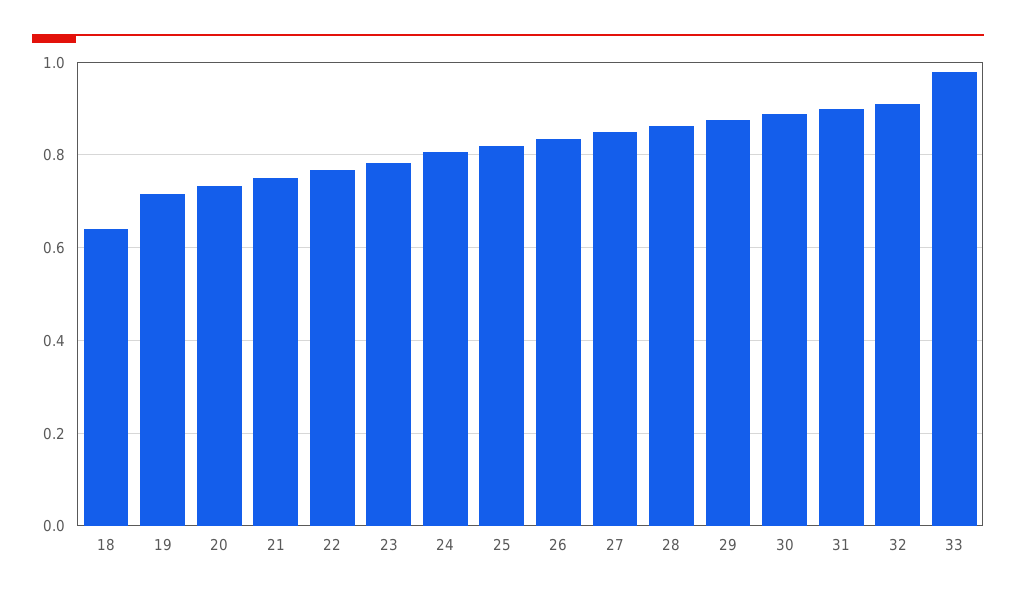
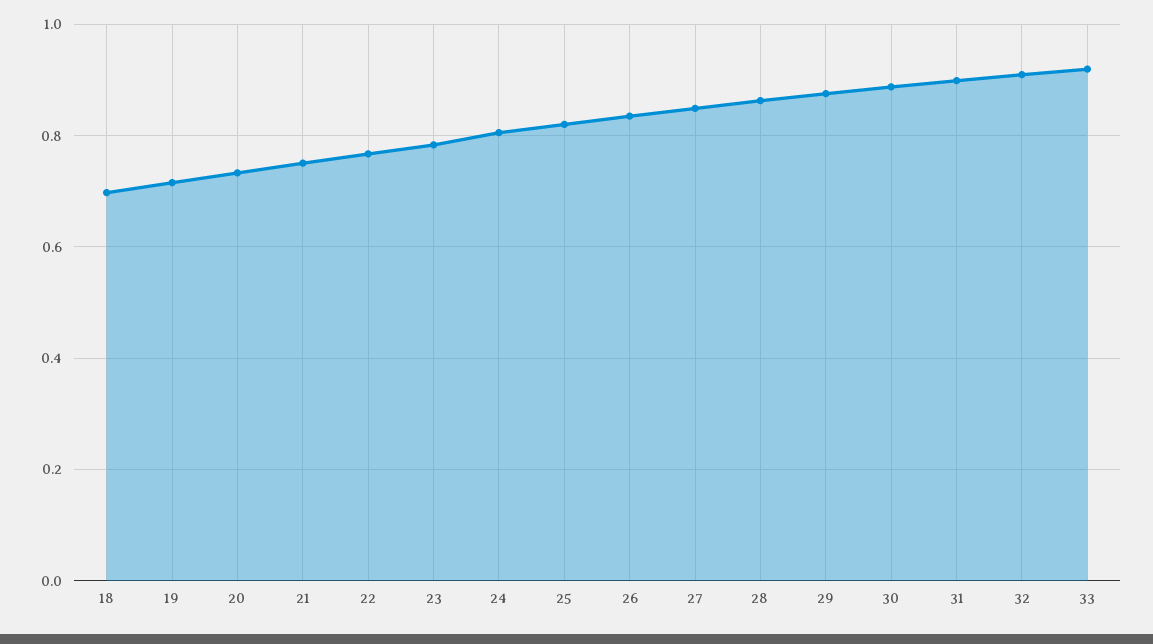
18: 0.64 -> 0.7
33: 0.98 -> 0.92

